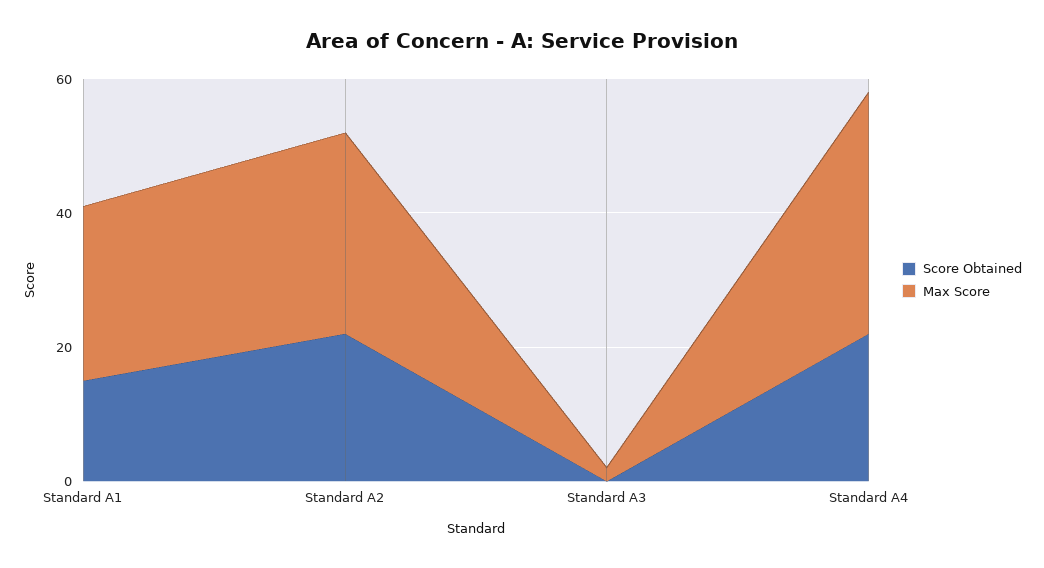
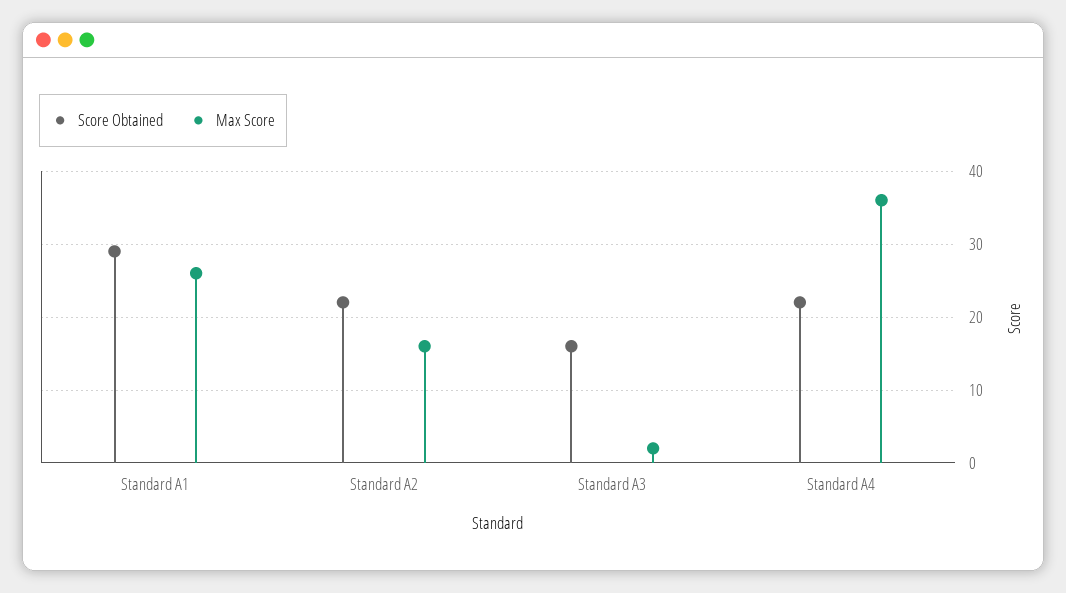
Score Obtained, Standard A1: 15 -> 29
Max Score, Standard A2: 30 -> 16
Score Obtained, Standard A3: 0 -> 16

